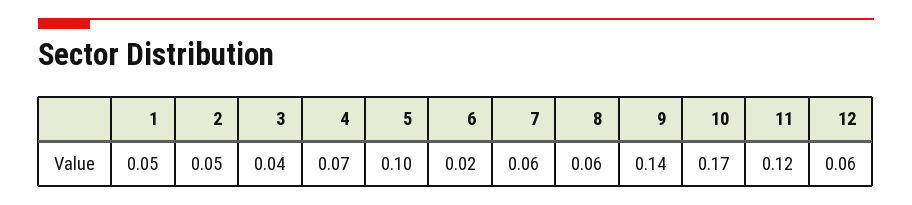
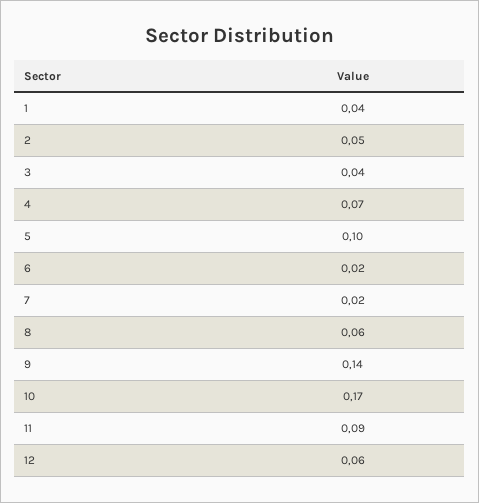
1: 0.05 -> 0.04
7: 0.06 -> 0.02
11: 0.12 -> 0.09

